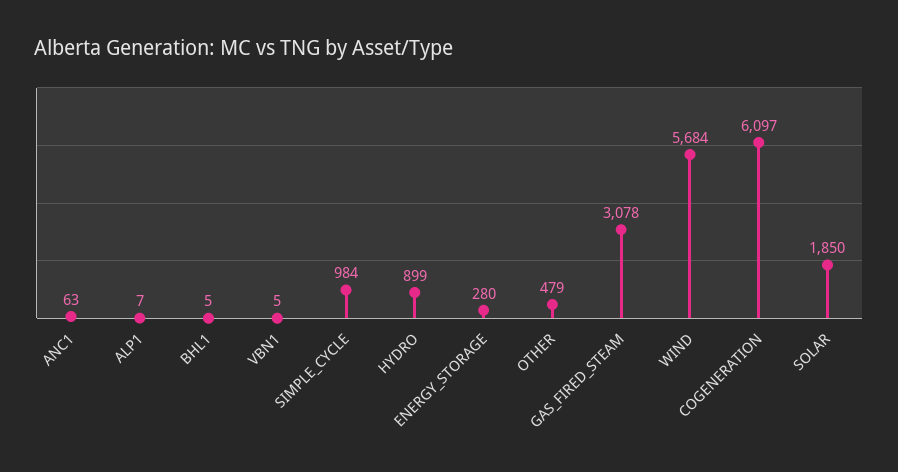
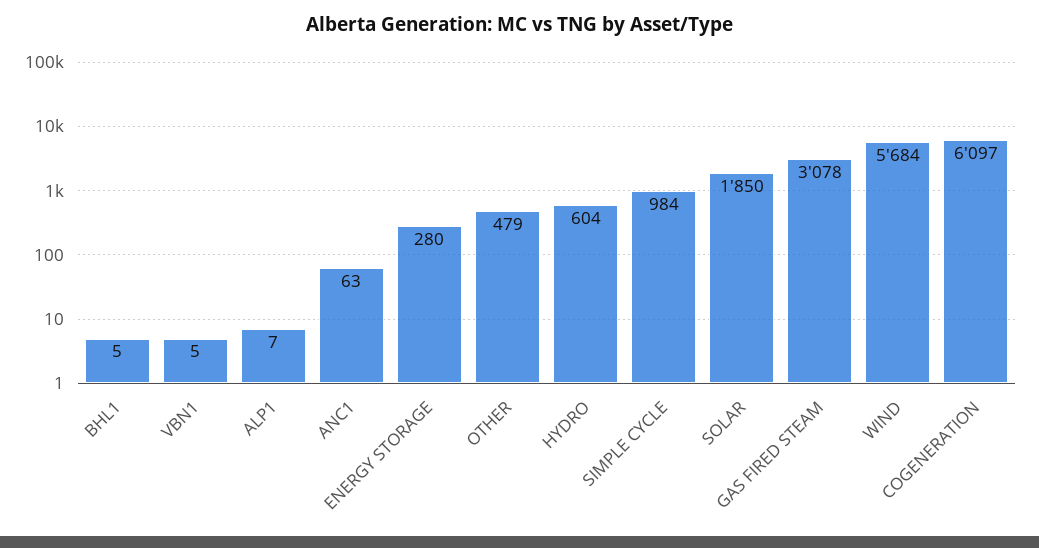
HYDRO: 899 -> 604

